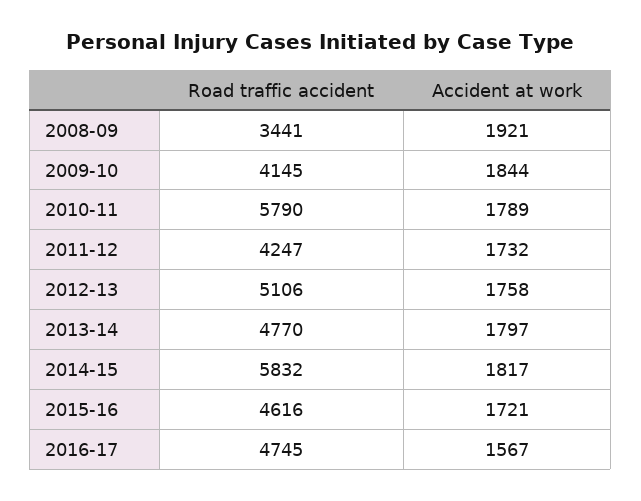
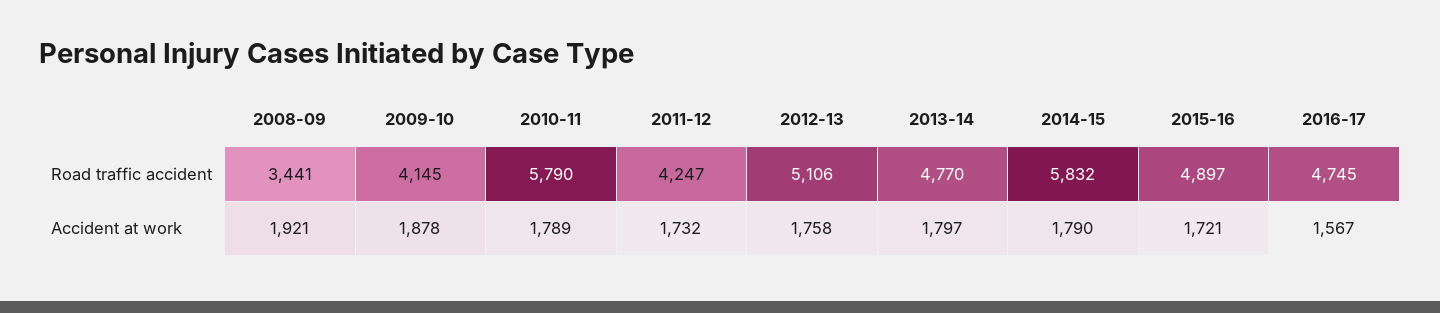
Accident at work, 2009-10: 1844 -> 1878
Accident at work, 2014-15: 1817 -> 1790
Road traffic accident, 2015-16: 4616 -> 4897

